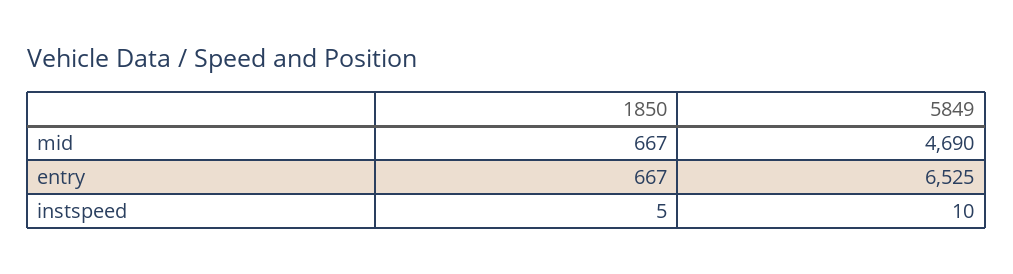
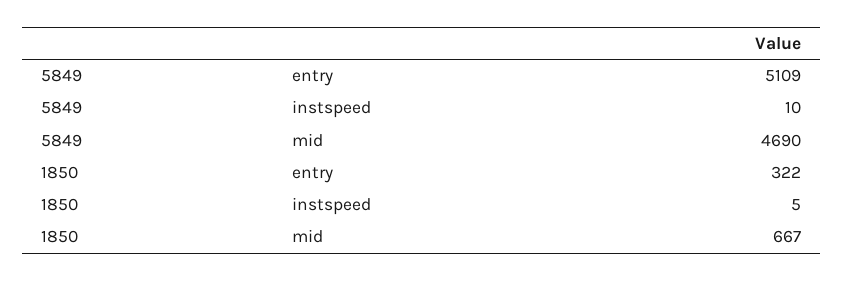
1850, entry: 667 -> 322
5849, entry: 6525 -> 5109

